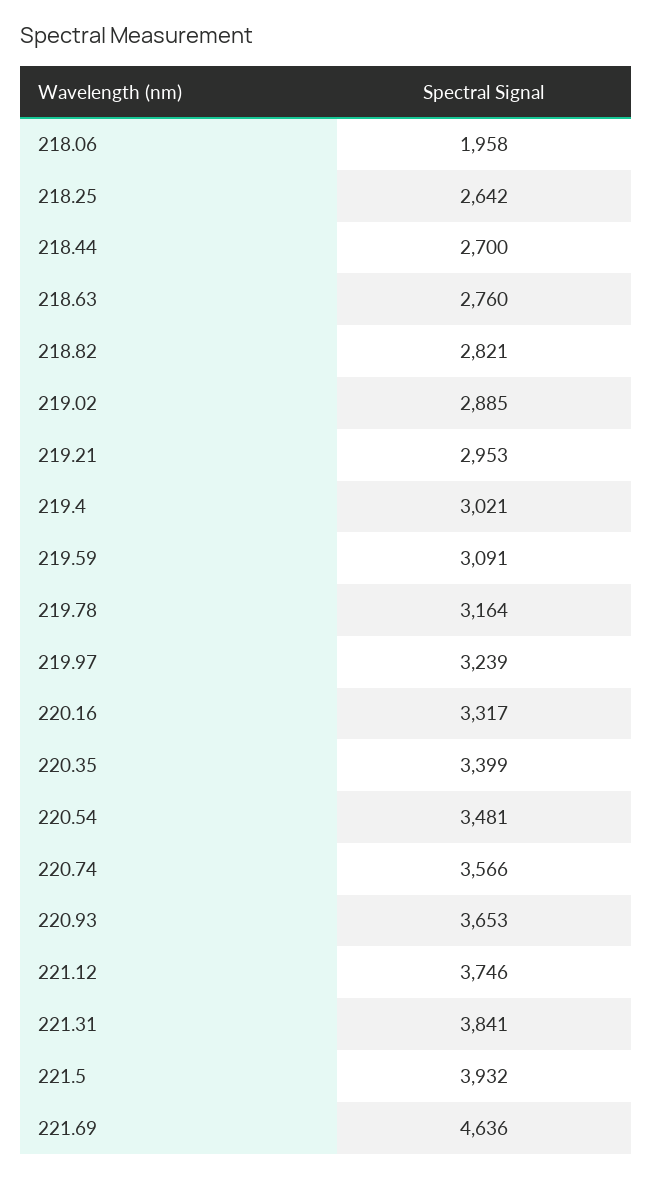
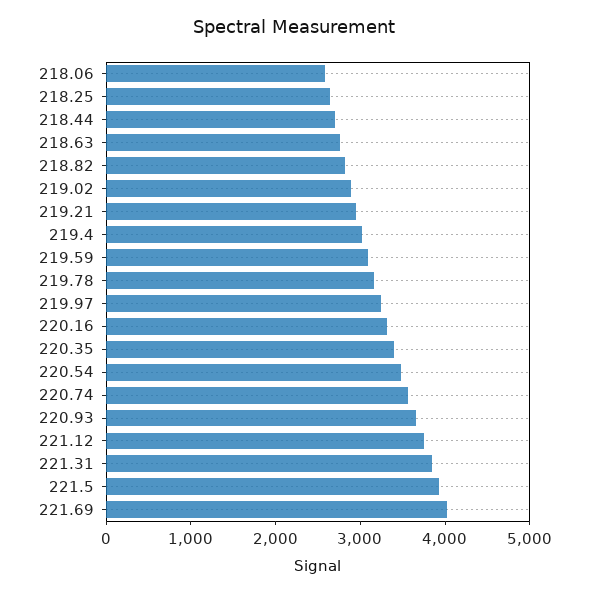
218.06: 1958 -> 2600
221.69: 4636 -> 4000

